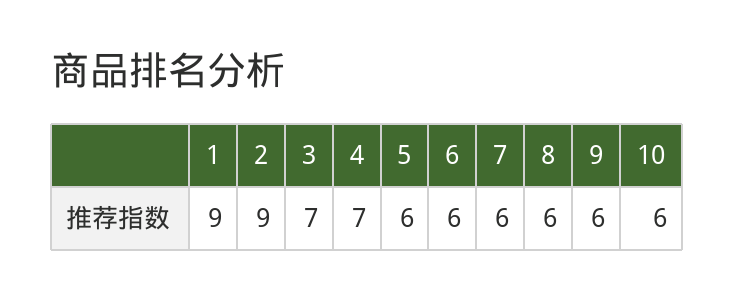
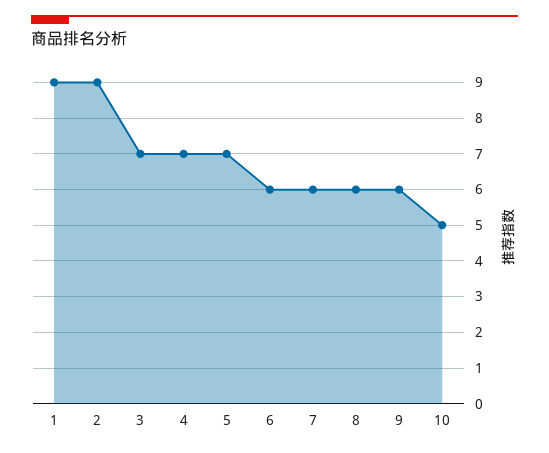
5: 6 -> 7
10: 6 -> 5

